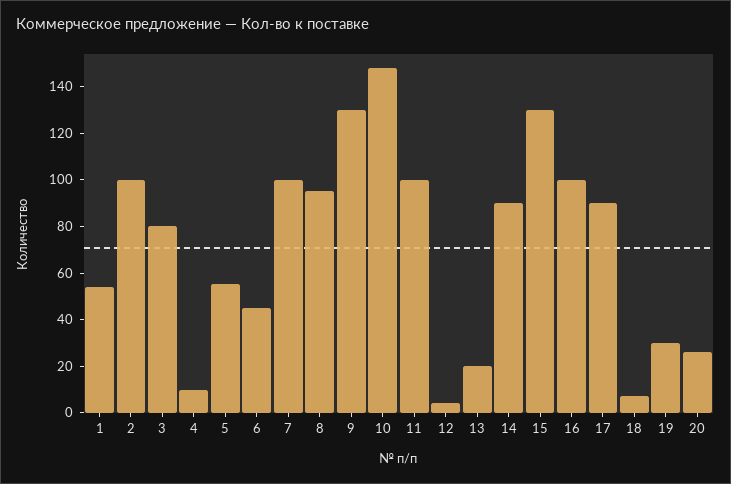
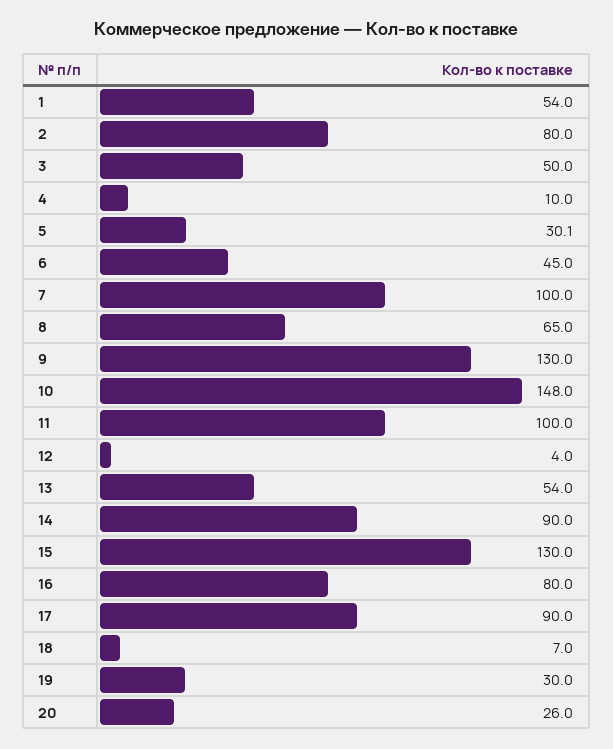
2: 100 -> 80
3: 80 -> 50
5: 55 -> 30.1
8: 95 -> 65
13: 20 -> 54
16: 100 -> 80

